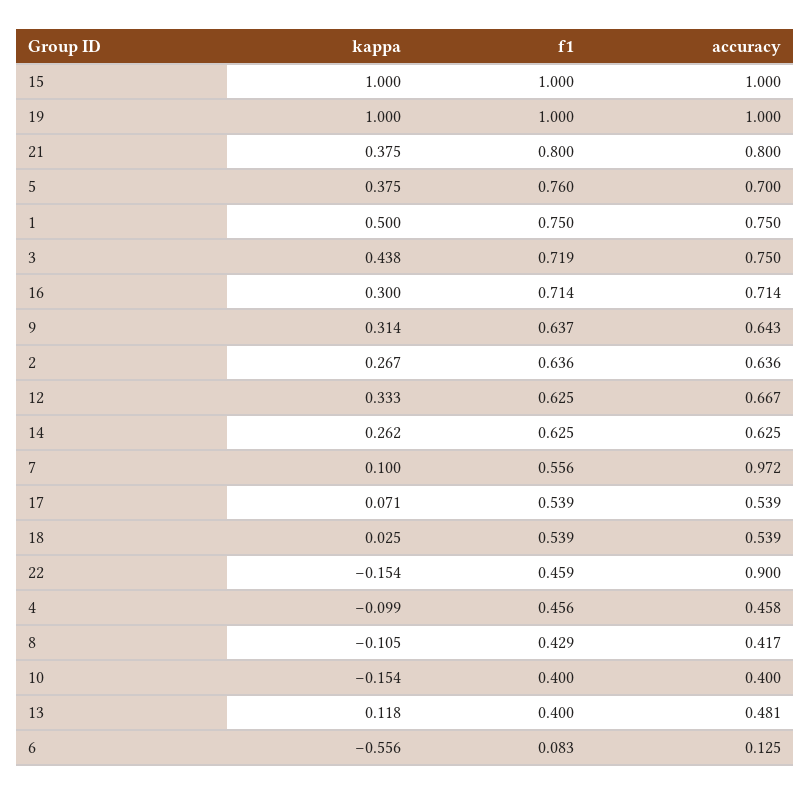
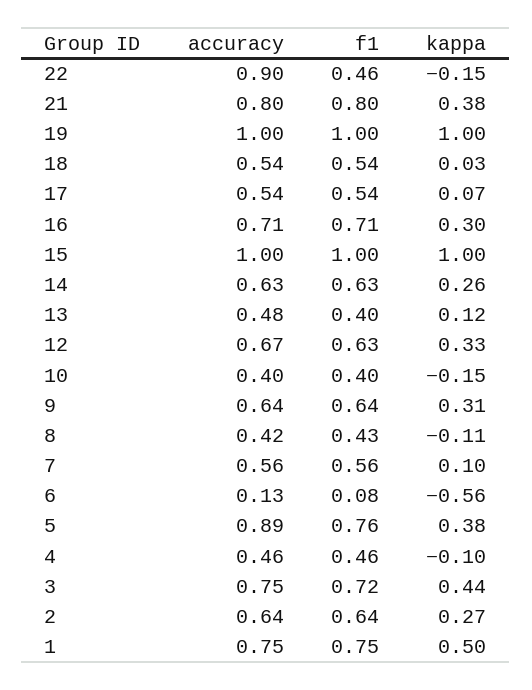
accuracy, 5: 0.7 -> 0.89
accuracy, 7: 0.972 -> 0.56

